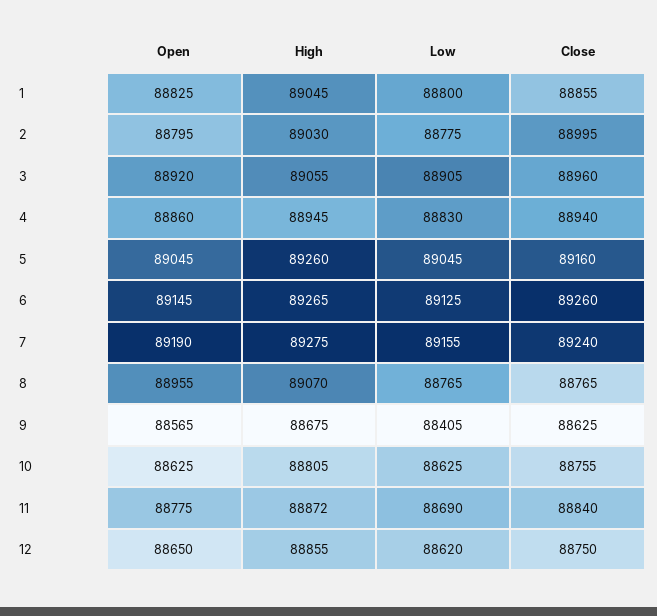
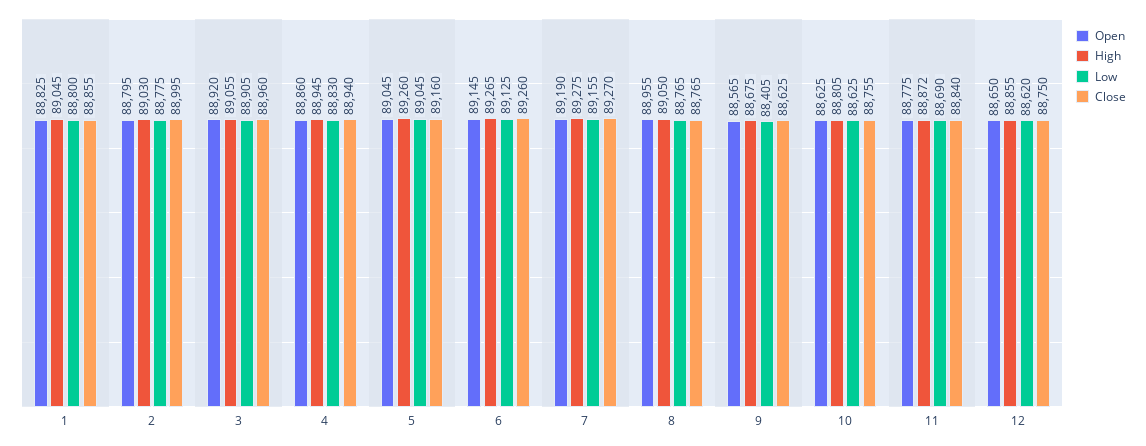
Close, 7: 89240 -> 89270
High, 8: 89070 -> 89050

